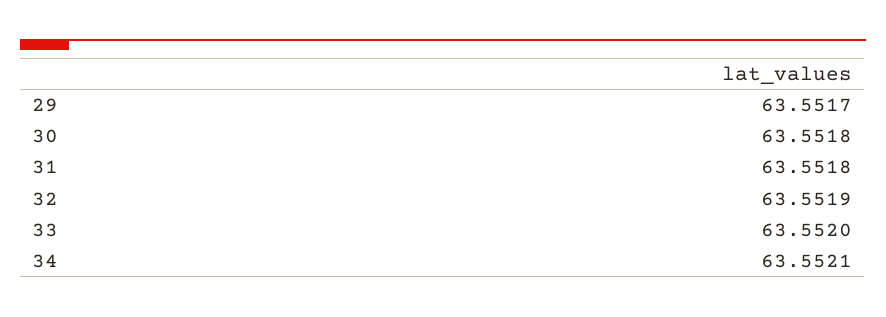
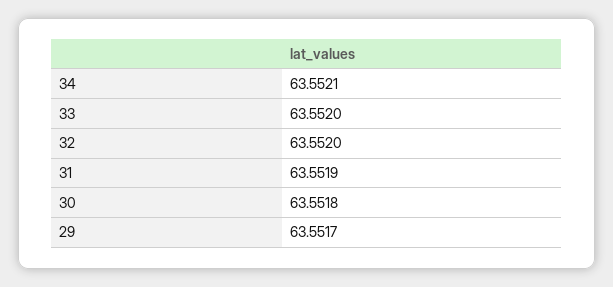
31: 63.5518 -> 63.5519
32: 63.5519 -> 63.552

